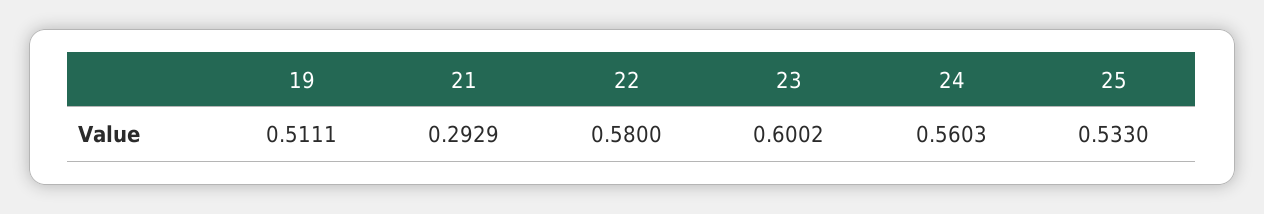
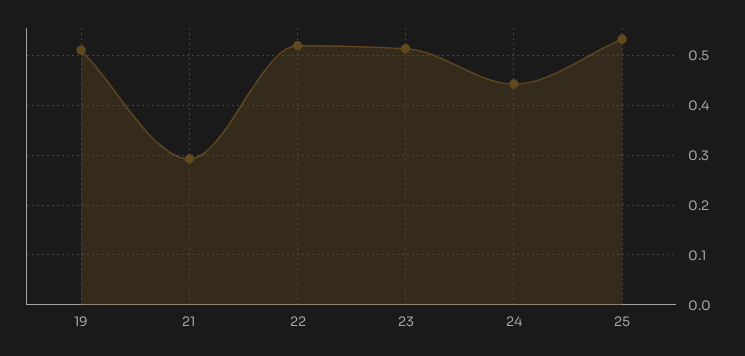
22: 0.58 -> 0.52
23: 0.6002 -> 0.52
24: 0.5603 -> 0.44

